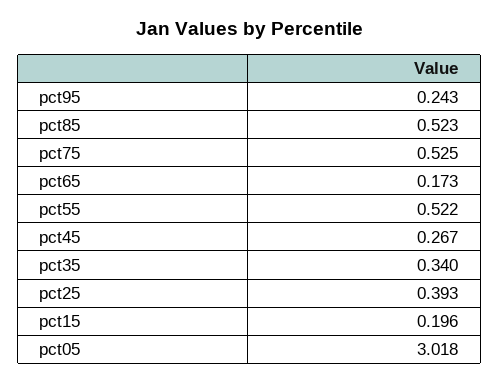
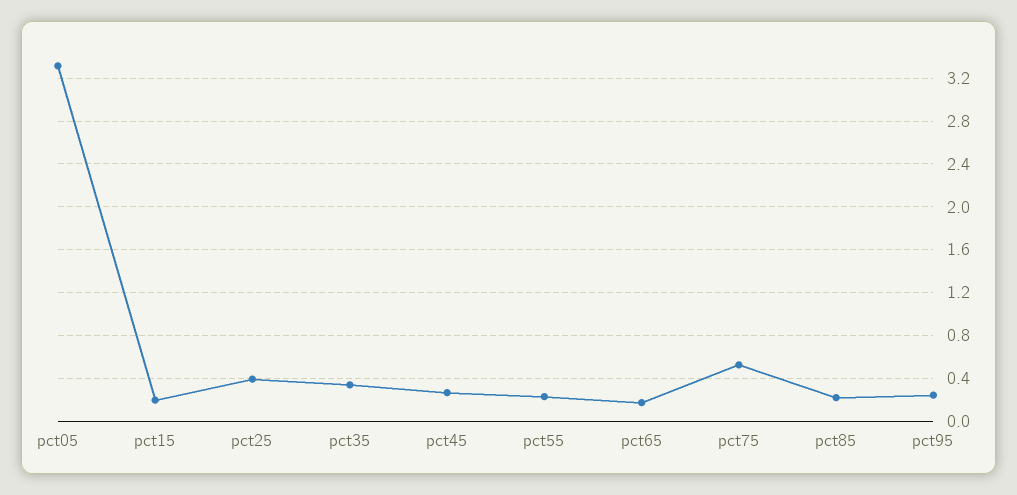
pct85: 0.523 -> 0.2
pct55: 0.522 -> 0.2
pct05: 3.018 -> 3.3

